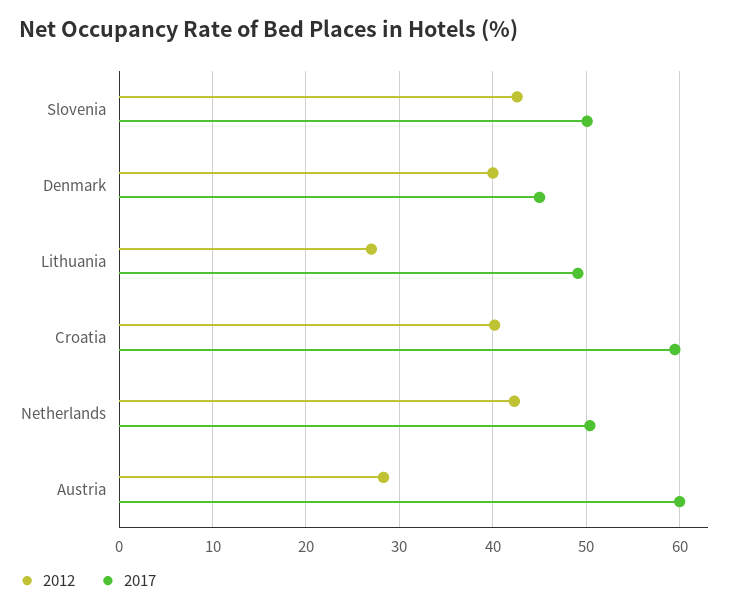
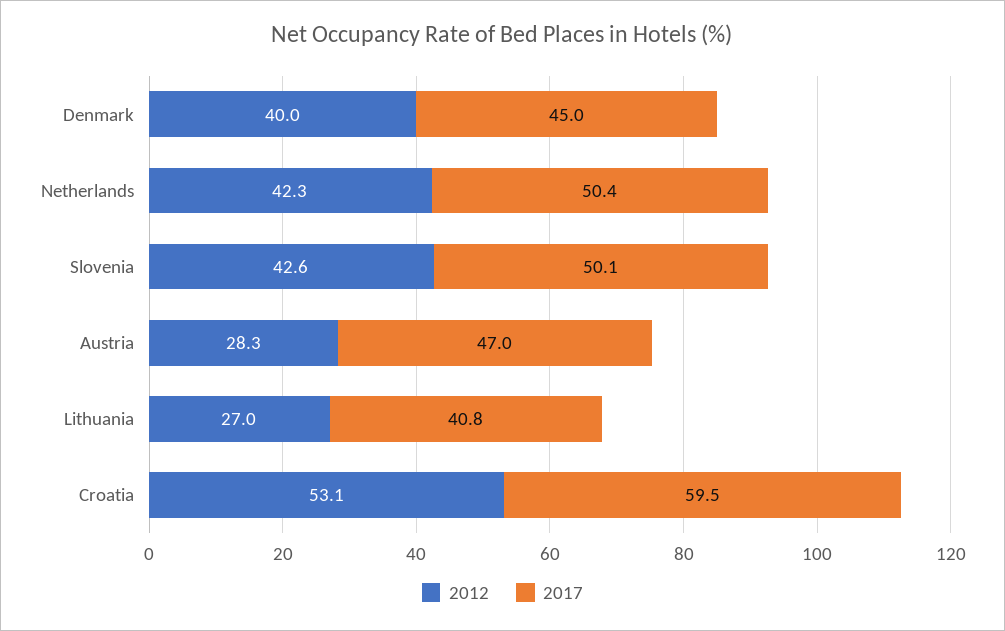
2017, Lithuania: 49 -> 40.8
2012, Croatia: 40 -> 53.1
2017, Austria: 60 -> 47

